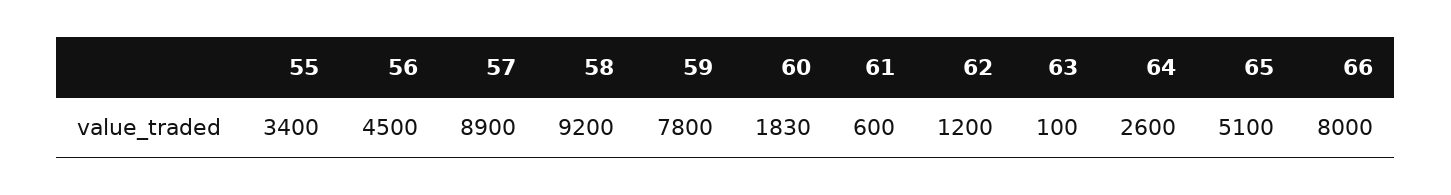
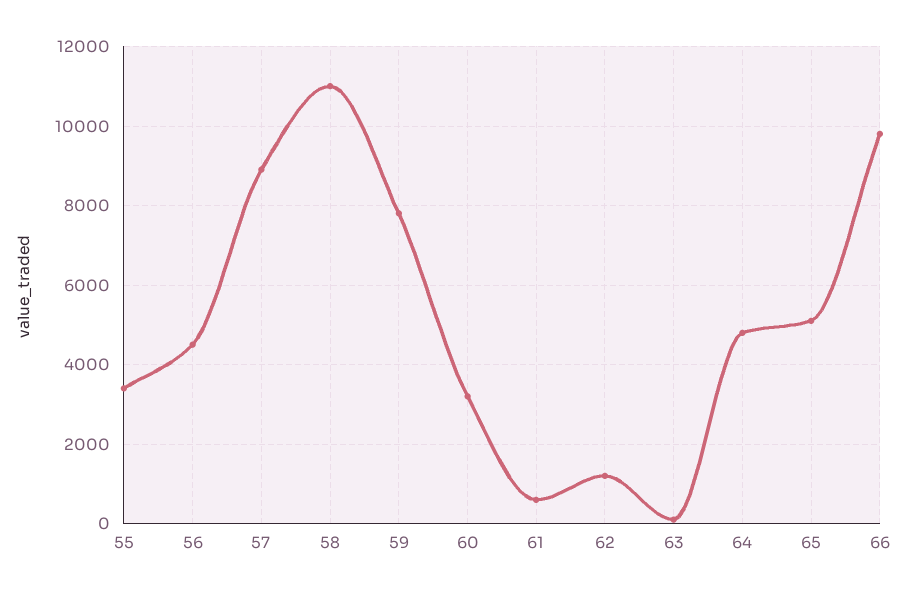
58: 9200 -> 11000
60: 1830 -> 3200
64: 2600 -> 4800
66: 8000 -> 9800

